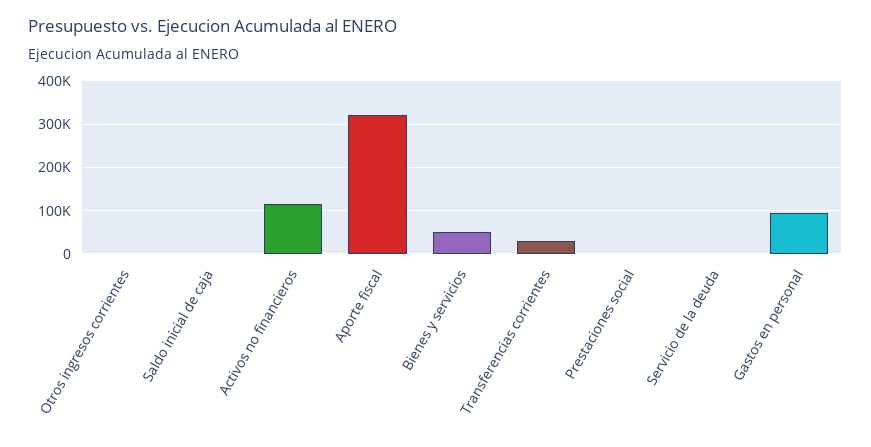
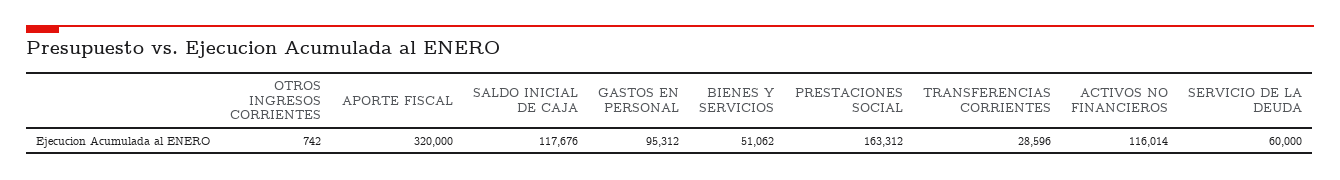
Saldo inicial de caja: 0 -> 117676
Prestaciones social: 0 -> 163312
Servicio de la deuda: 0 -> 60000

